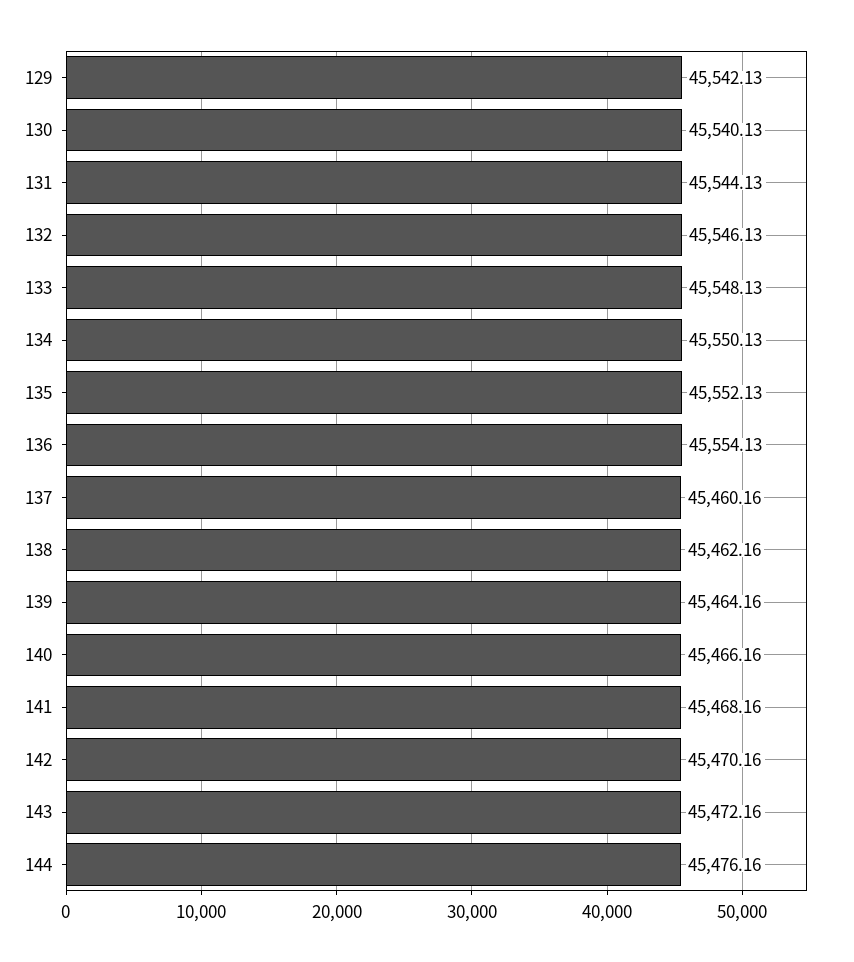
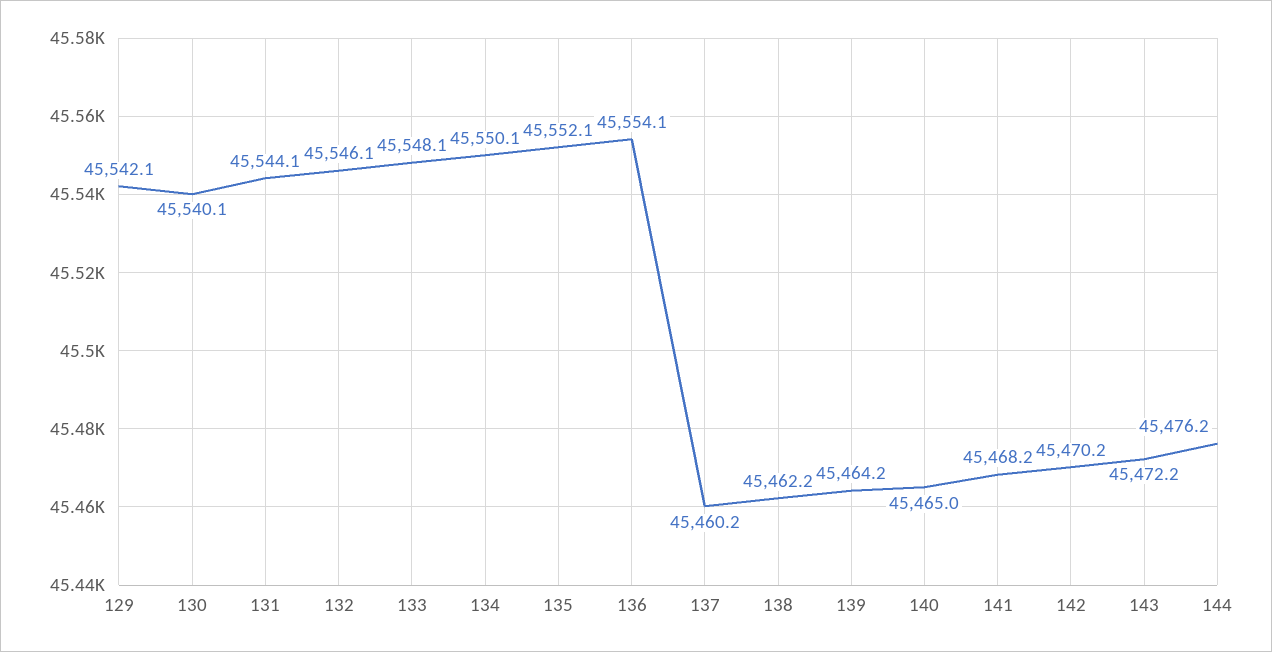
140: 45466.16 -> 45465

